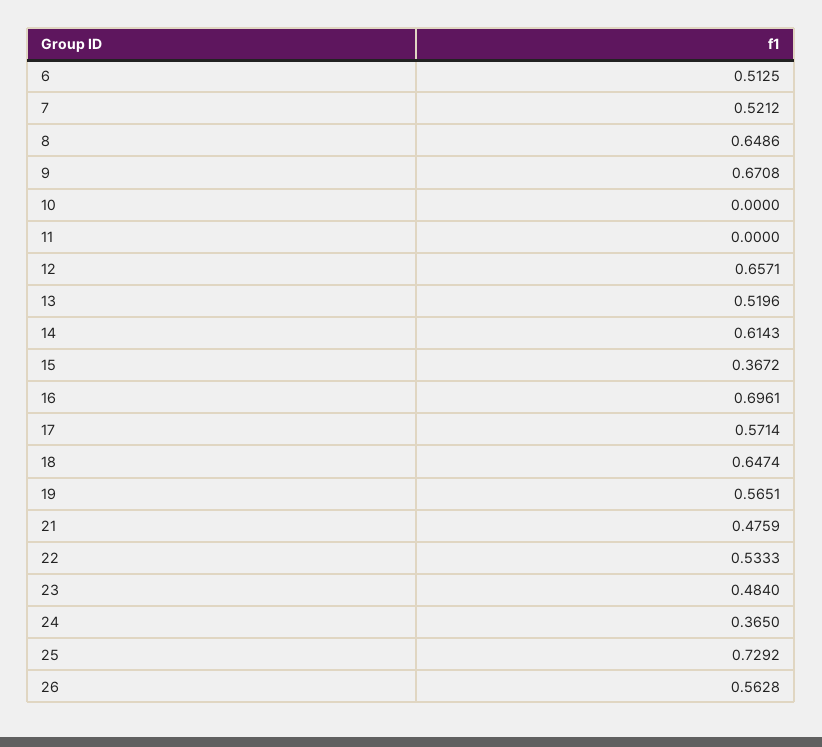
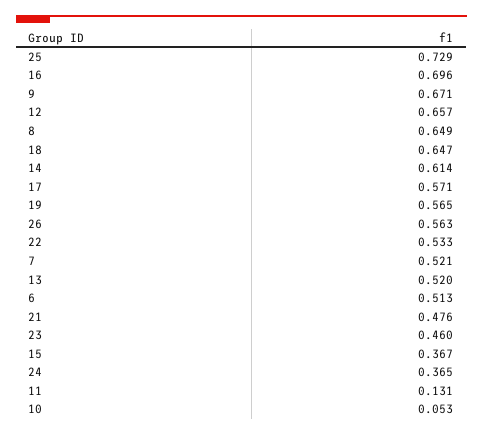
10: 0 -> 0.053
11: 0 -> 0.131
23: 0.484 -> 0.46

